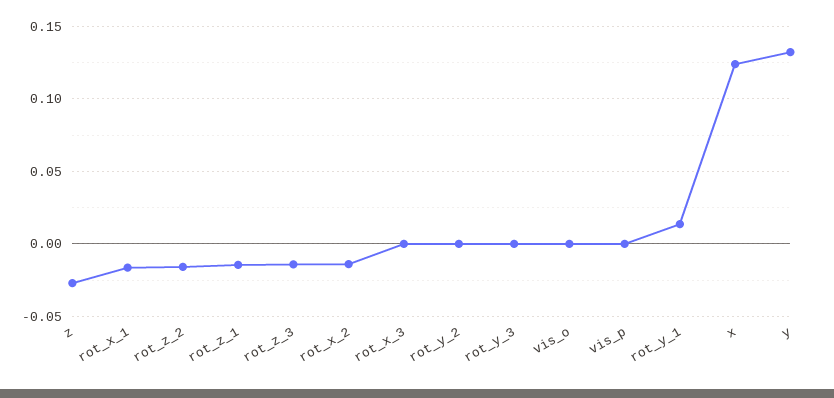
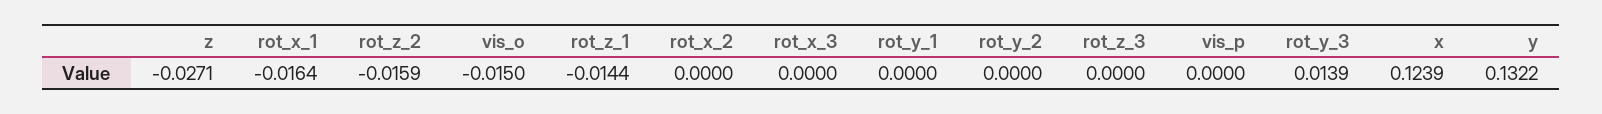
rot_z_3: -0.015 -> 0
rot_x_2: -0.015 -> 0
rot_y_3: 0 -> 0.0139
vis_o: 0 -> -0.015
rot_y_1: 0.015 -> 0

